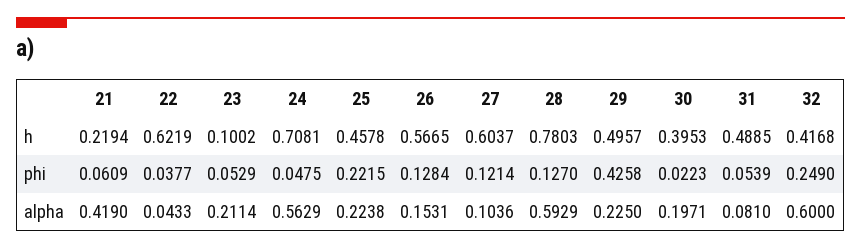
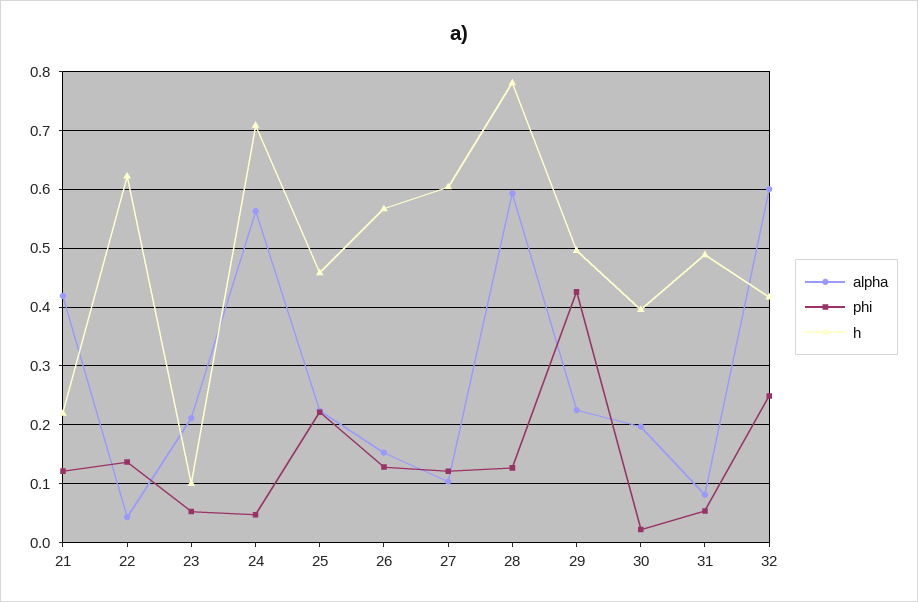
phi, 21: 0.0609 -> 0.12
phi, 22: 0.0377 -> 0.14

